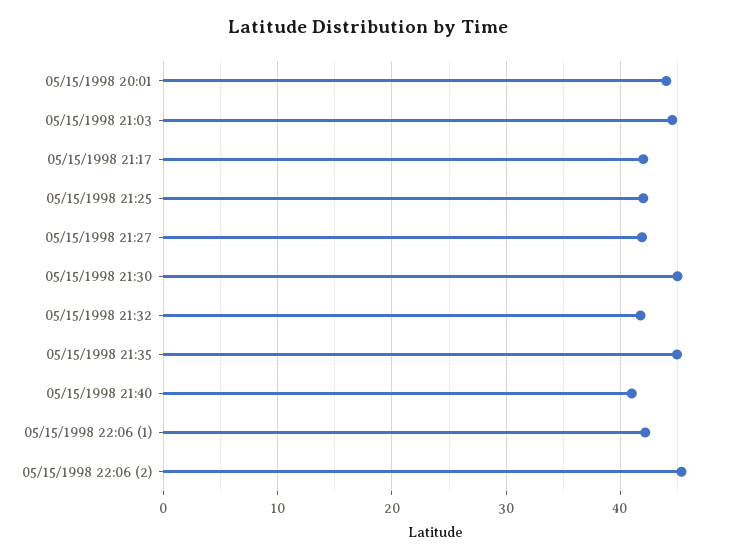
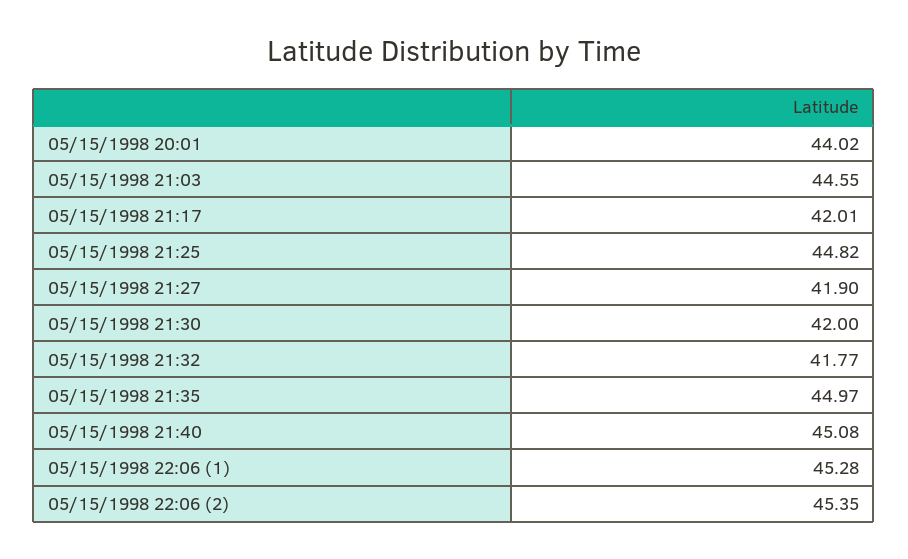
05/15/1998 21:25: 42 -> 44.82
05/15/1998 21:30: 45 -> 42
05/15/1998 21:40: 41 -> 45.08
05/15/1998 22:06 (1): 42 -> 45.28

